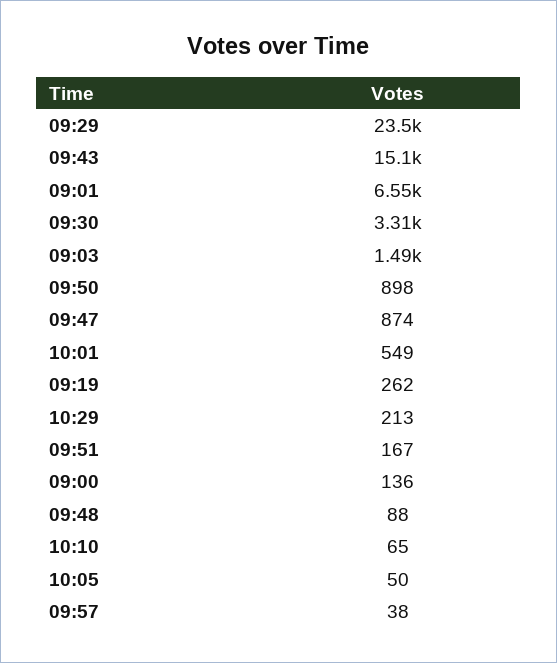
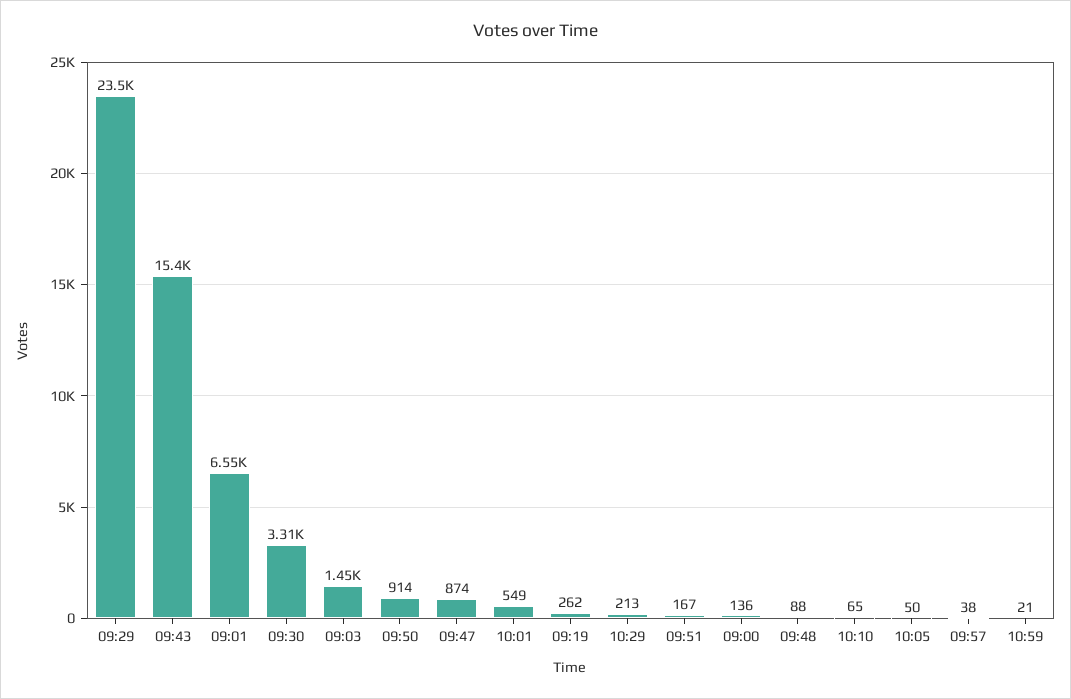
09:43: 15100 -> 15400
09:03: 1490 -> 1450
09:50: 898 -> 914
10:59: none -> 21

